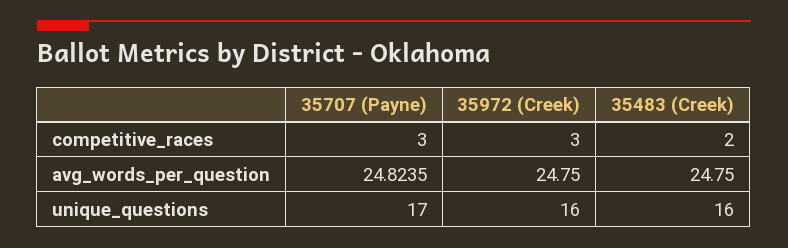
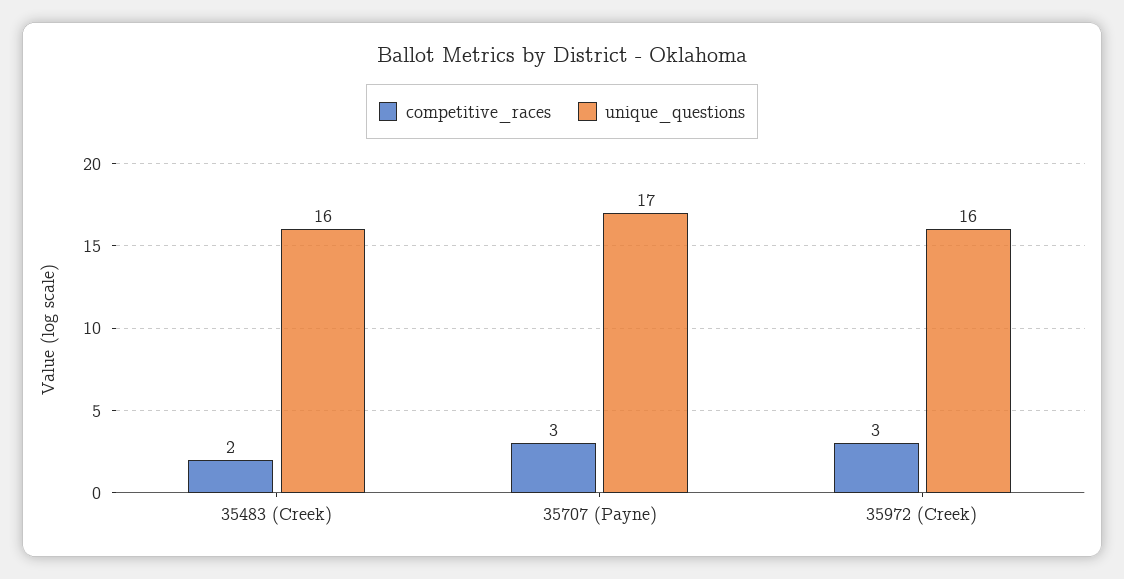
avg_words_per_question, 35707 (Payne): 24.8235 -> none
avg_words_per_question, 35972 (Creek): 24.75 -> none
avg_words_per_question, 35483 (Creek): 24.75 -> none

